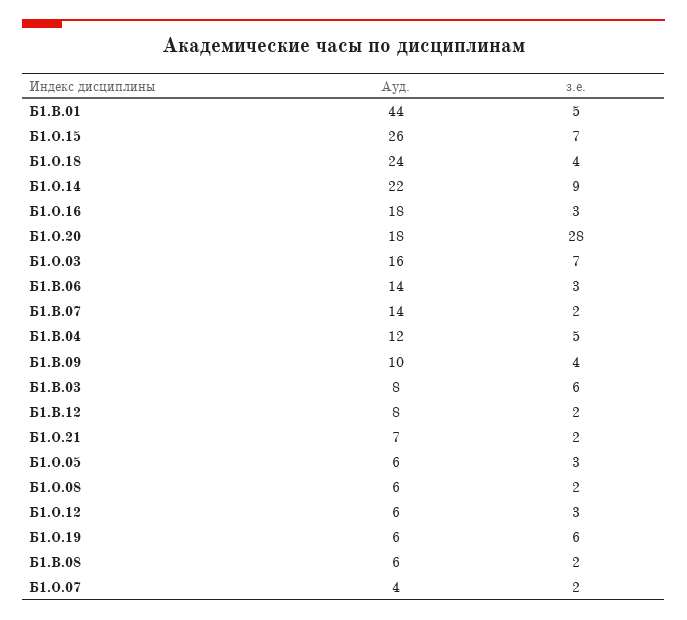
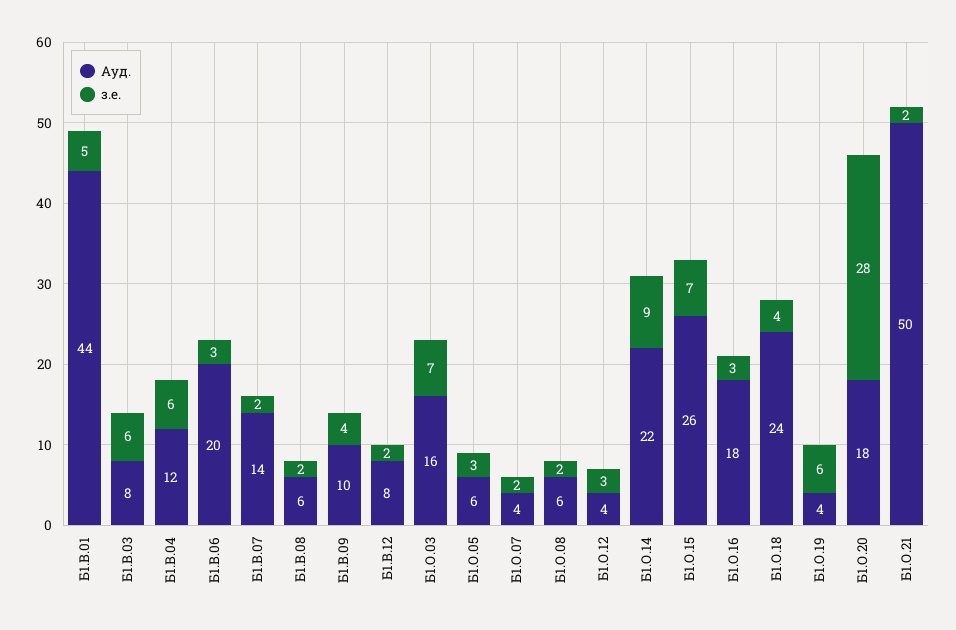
Ауд., Б1.В.06: 14 -> 20
з.е., Б1.В.04: 5 -> 6
Ауд., Б1.О.21: 7 -> 50
Ауд., Б1.О.12: 6 -> 4
Ауд., Б1.О.19: 6 -> 4

